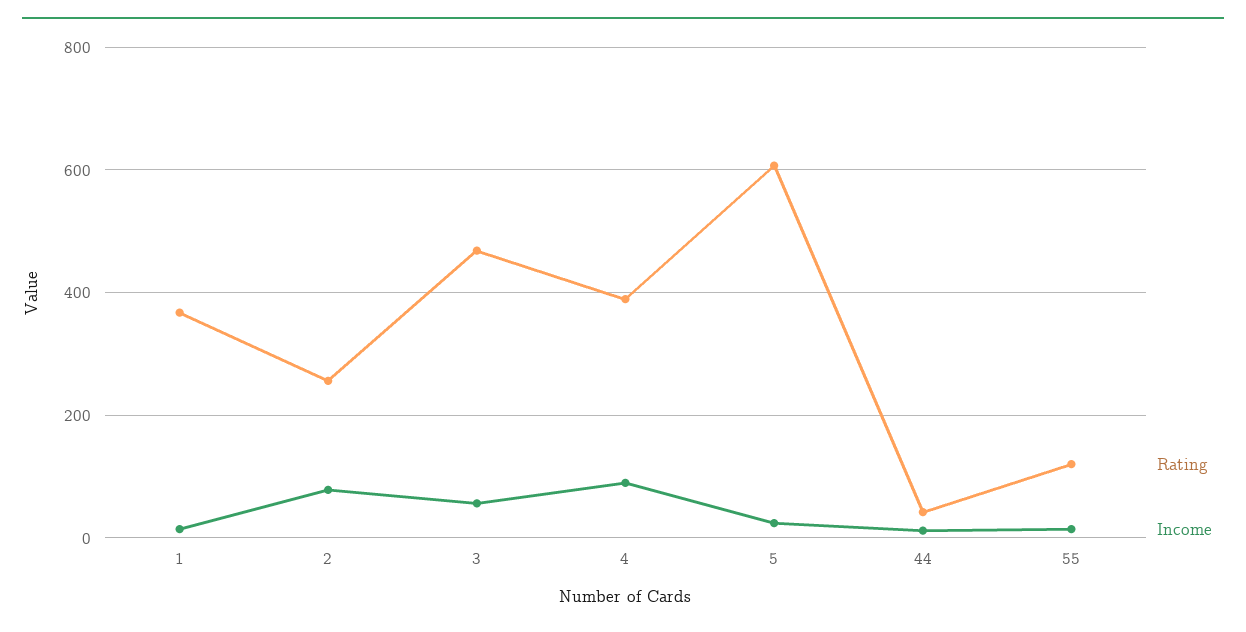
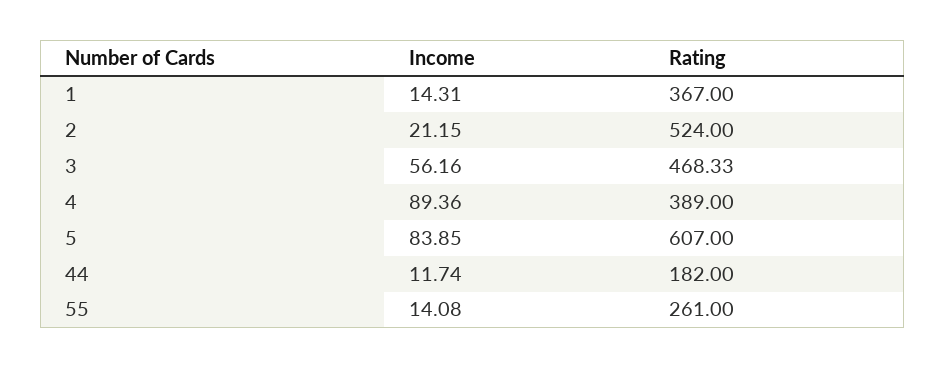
Rating, 2: 260 -> 524
Income, 2: 80 -> 21.15
Income, 5: 20 -> 83.85
Rating, 44: 40 -> 182
Rating, 55: 120 -> 261

